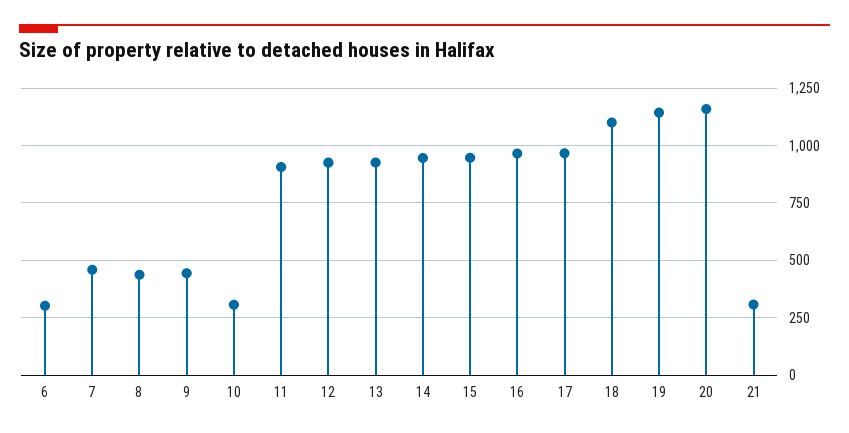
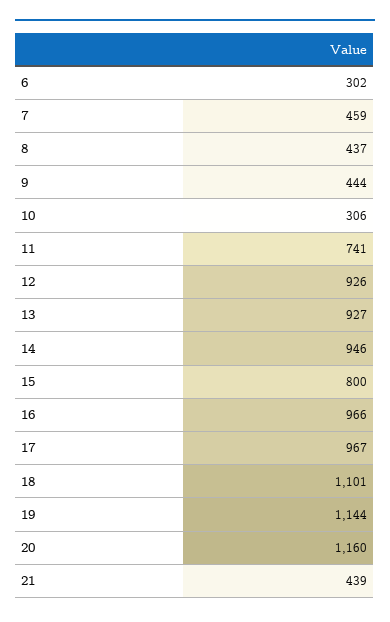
11: 900 -> 741
15: 950 -> 800
21: 300 -> 439

